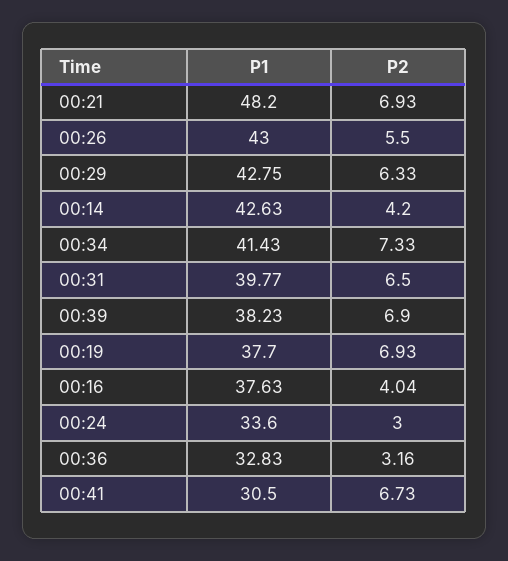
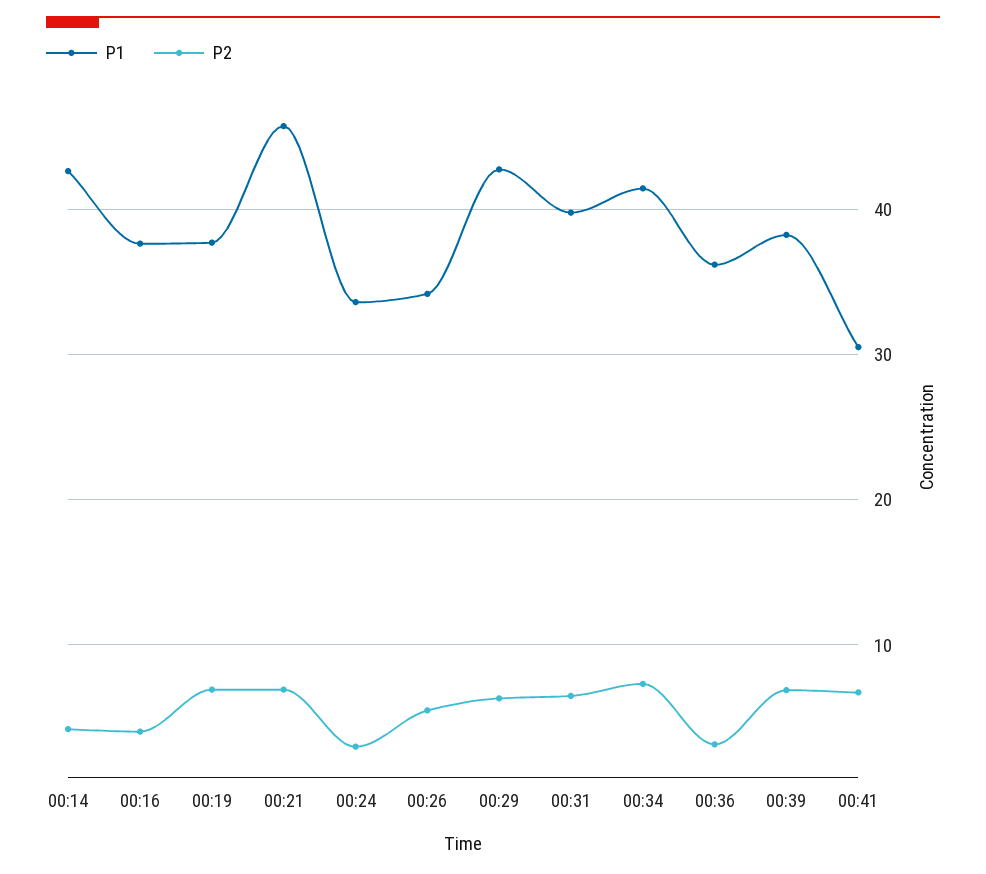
P1, 00:21: 48.2 -> 46
P1, 00:26: 43 -> 34
P1, 00:36: 32.83 -> 36

